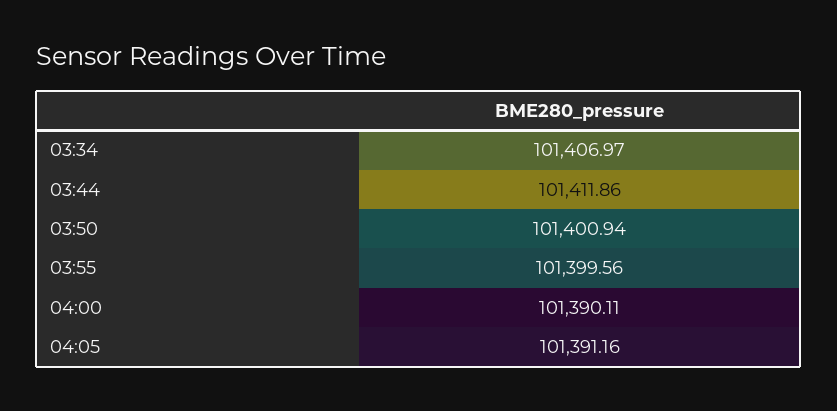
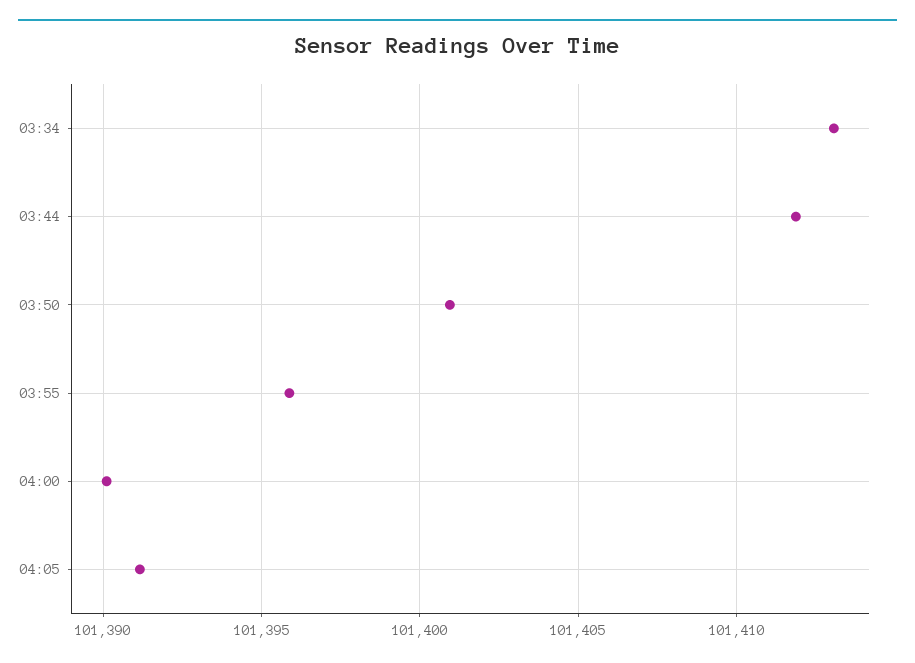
03:34: 101406.97 -> 101413
03:55: 101399.56 -> 101396

